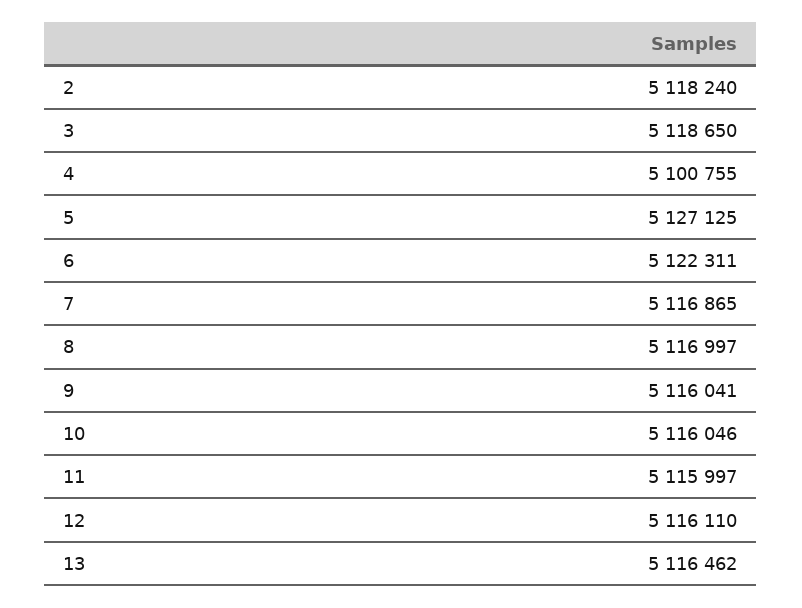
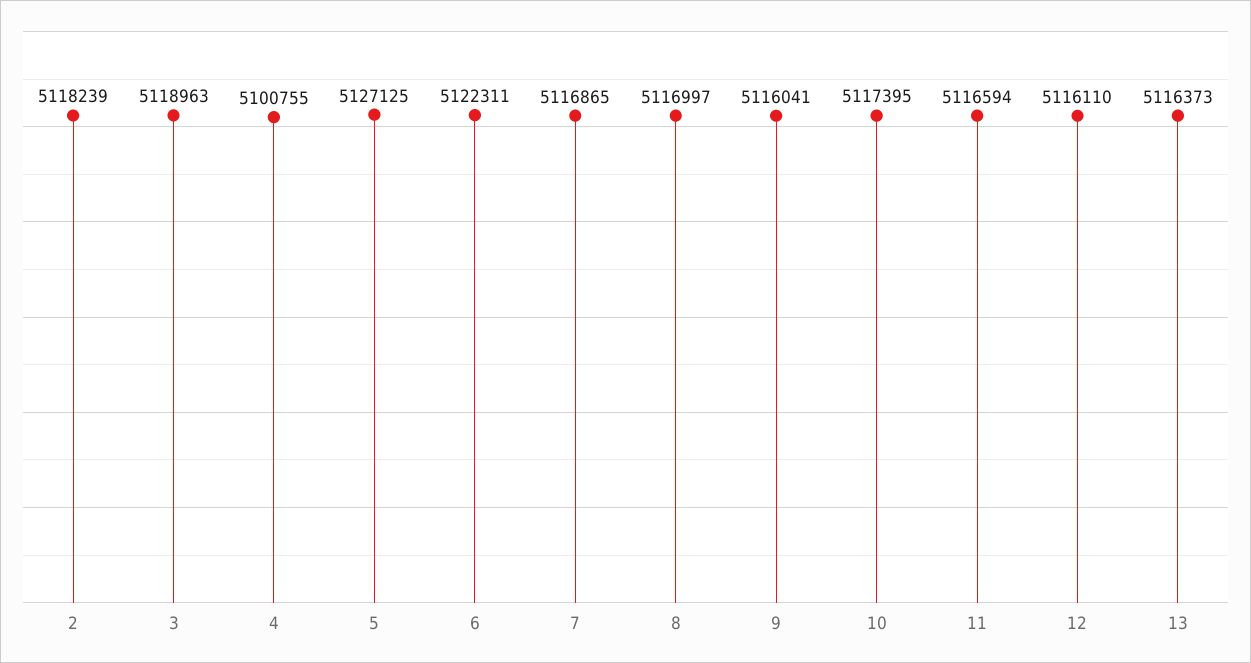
2: 5118240 -> 5118239
3: 5118650 -> 5118963
10: 5116046 -> 5117395
11: 5115997 -> 5116594
13: 5116462 -> 5116373

